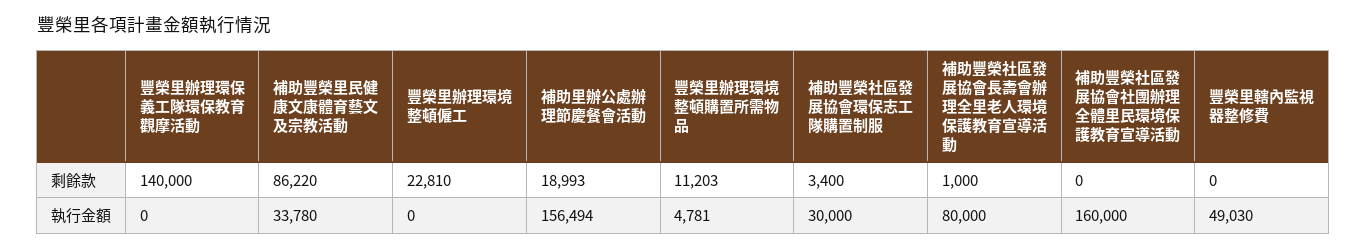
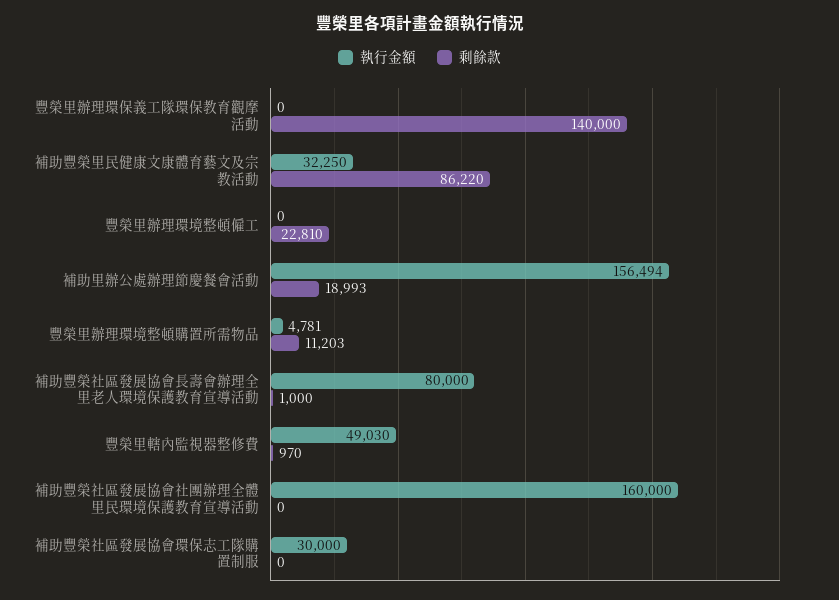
剩餘款, 補助豐榮社區發展協會環保志工隊購置制服: 3400 -> 0
剩餘款, 豐榮里轄內監視器整修費: 0 -> 970
執行金額, 補助豐榮里民健康文康體育藝文及宗教活動: 33780 -> 32250

